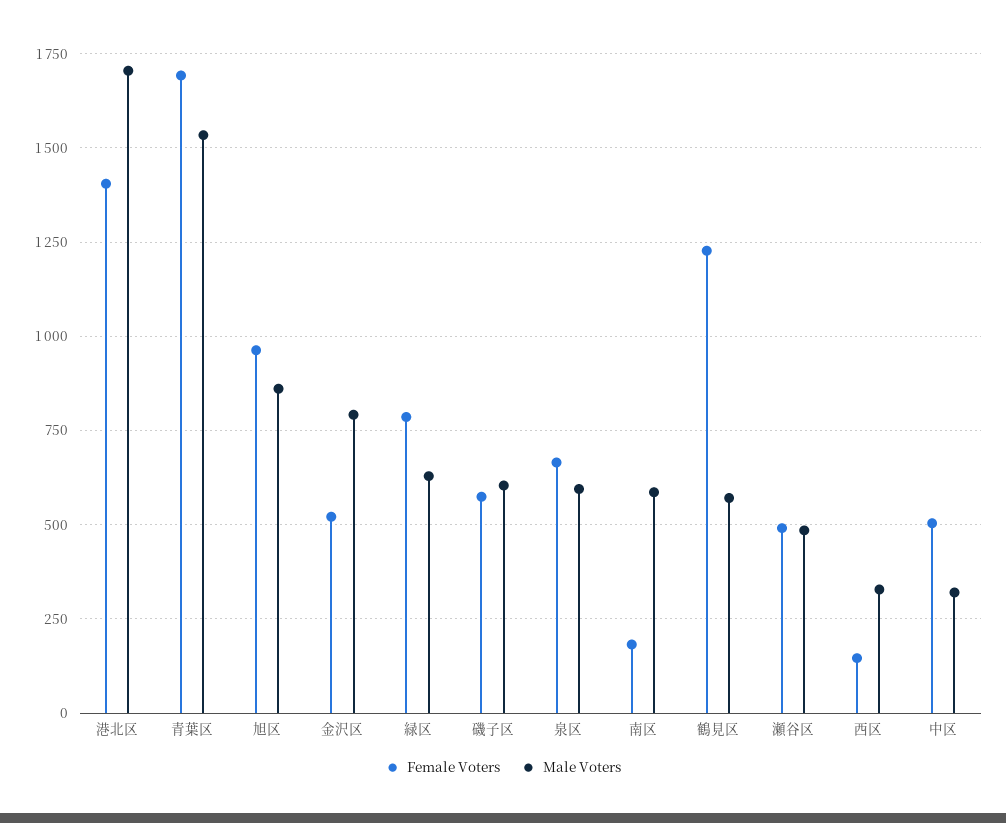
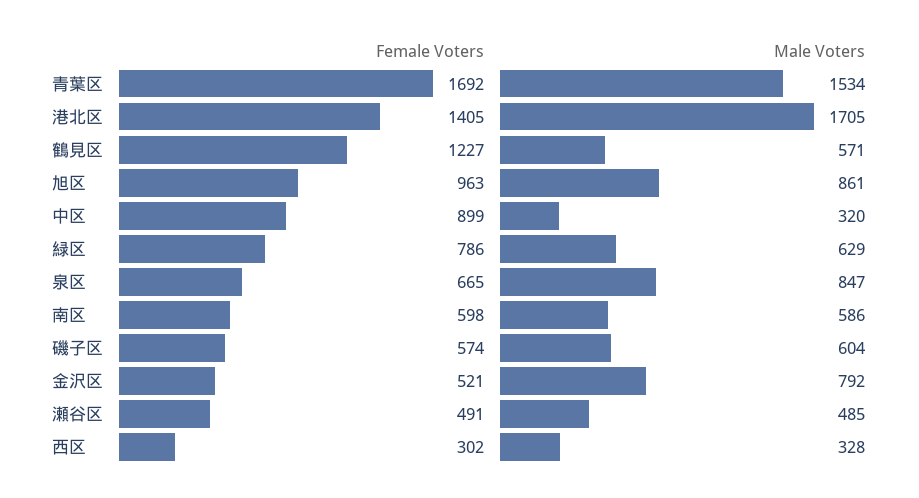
Male Voters, 泉区: 600 -> 847
Female Voters, 南区: 175 -> 598
Female Voters, 西区: 150 -> 302
Female Voters, 中区: 500 -> 899

